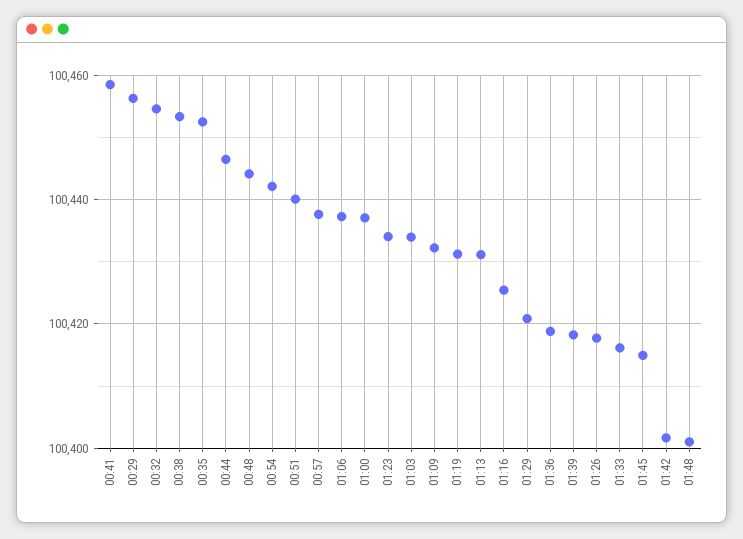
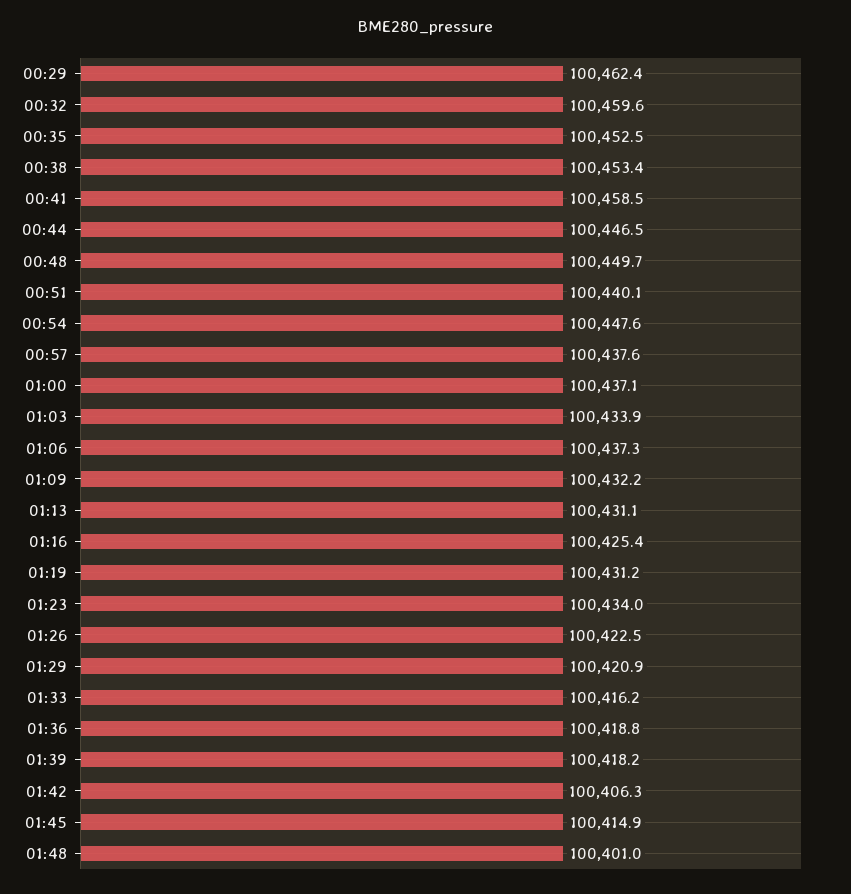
00:29: 100456 -> 100462.4
00:32: 100454 -> 100459.6
00:48: 100444 -> 100449.7
00:54: 100442 -> 100447.6
01:26: 100418 -> 100422.5
01:42: 100402 -> 100406.3

